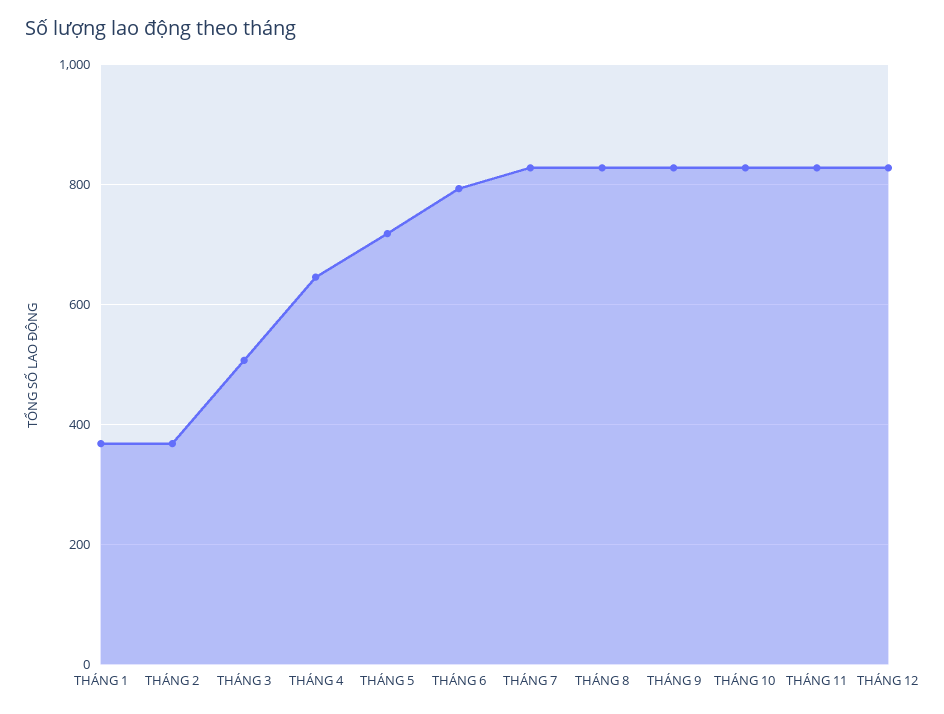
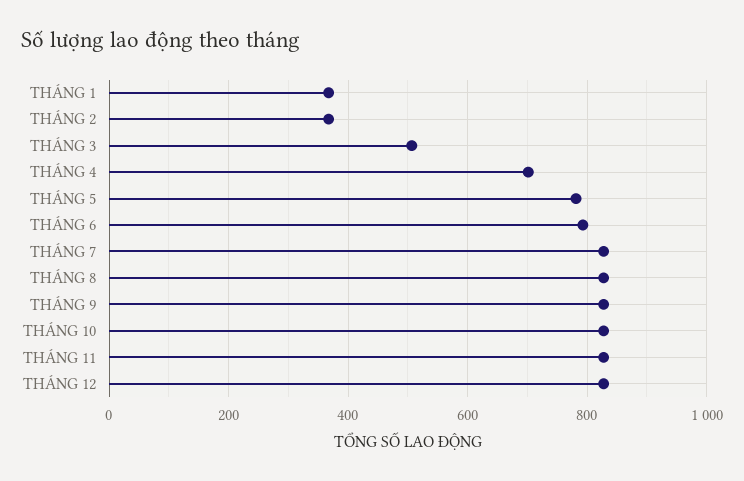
THÁNG 4: 640 -> 700
THÁNG 5: 720 -> 780

